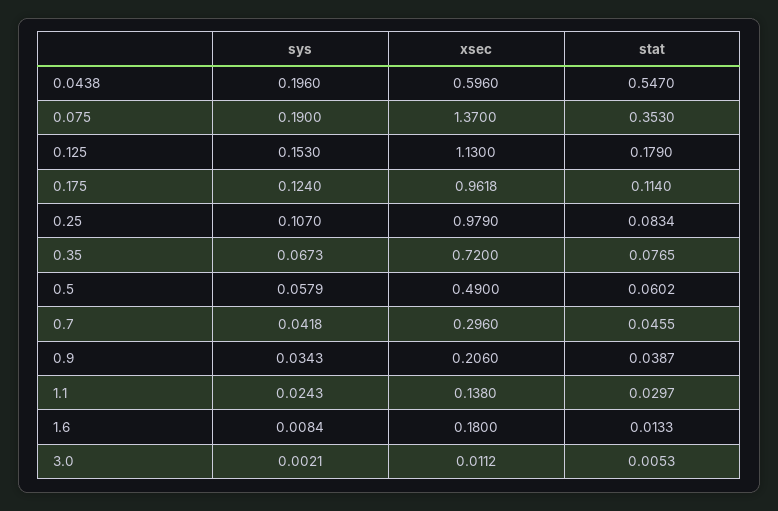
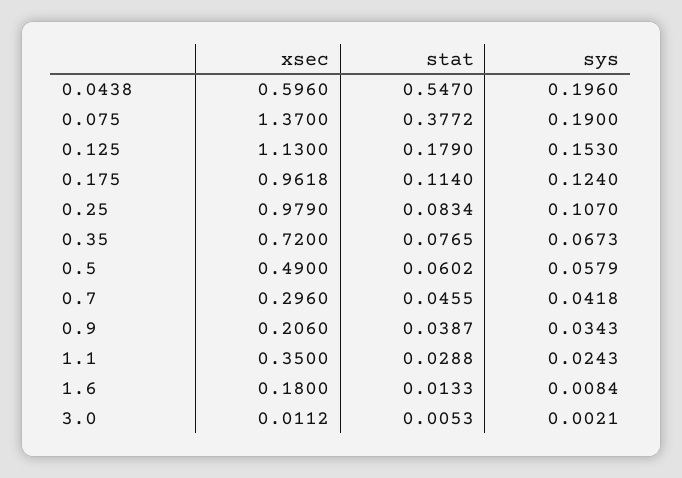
stat, 0.075: 0.353 -> 0.3772
xsec, 1.1: 0.138 -> 0.35
stat, 1.1: 0.0297 -> 0.0288

